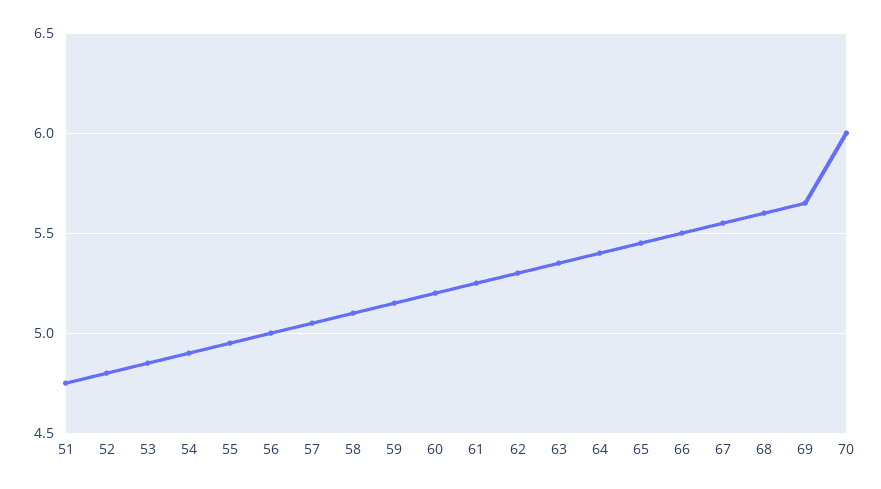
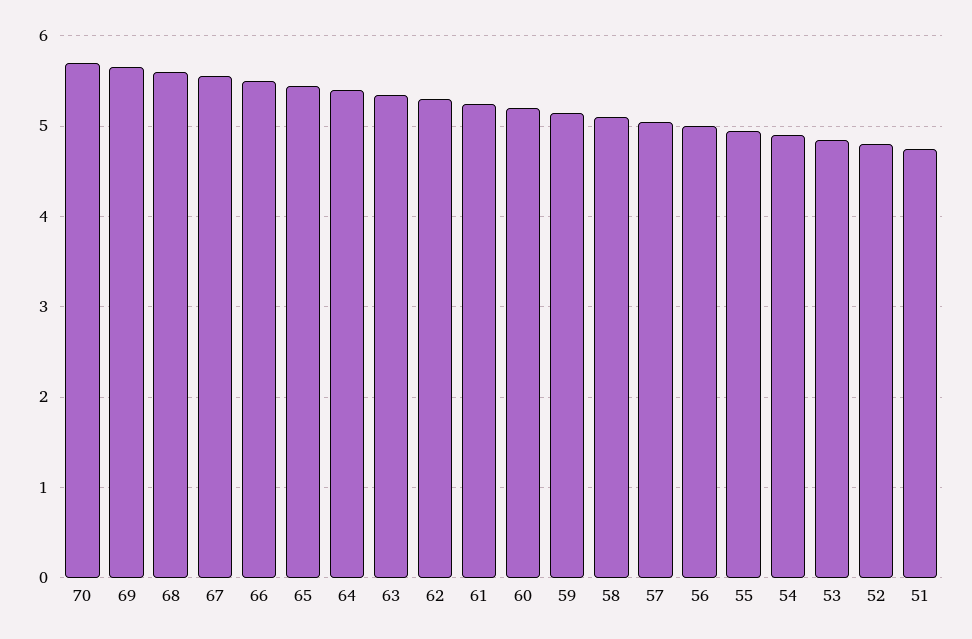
70: 6 -> 5.7

